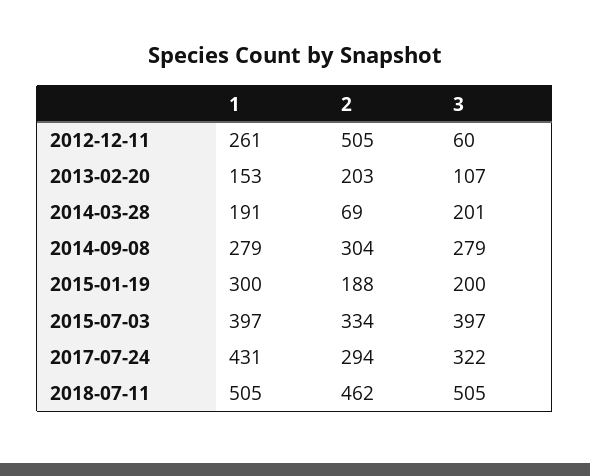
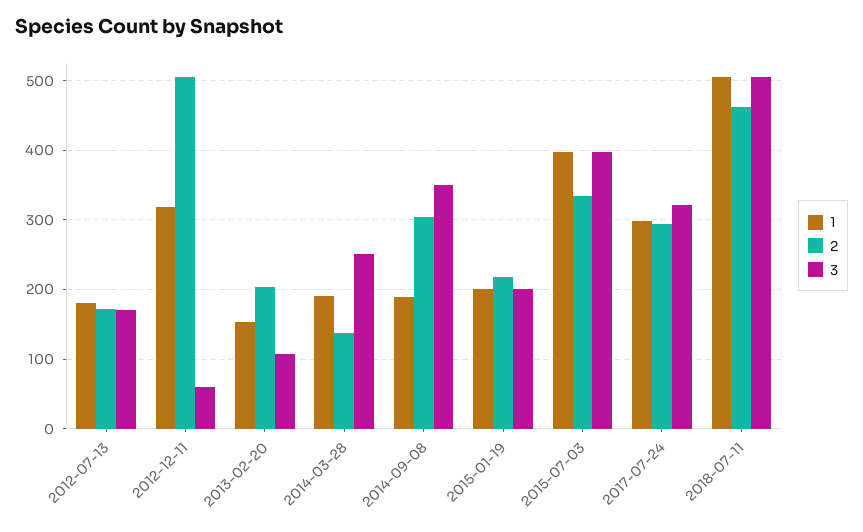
1, 2012-12-11: 261 -> 320
2, 2014-03-28: 69 -> 140
3, 2014-03-28: 201 -> 250
1, 2014-09-08: 279 -> 190
3, 2014-09-08: 279 -> 350
1, 2015-01-19: 300 -> 200
2, 2015-01-19: 188 -> 220
1, 2017-07-24: 431 -> 300
1, 2012-07-13: none -> 180
2, 2012-07-13: none -> 170
3, 2012-07-13: none -> 170

